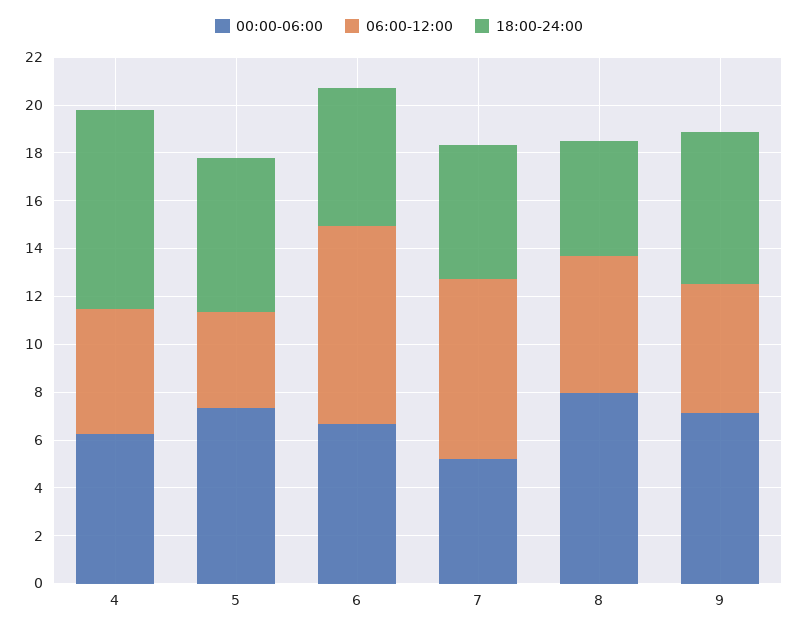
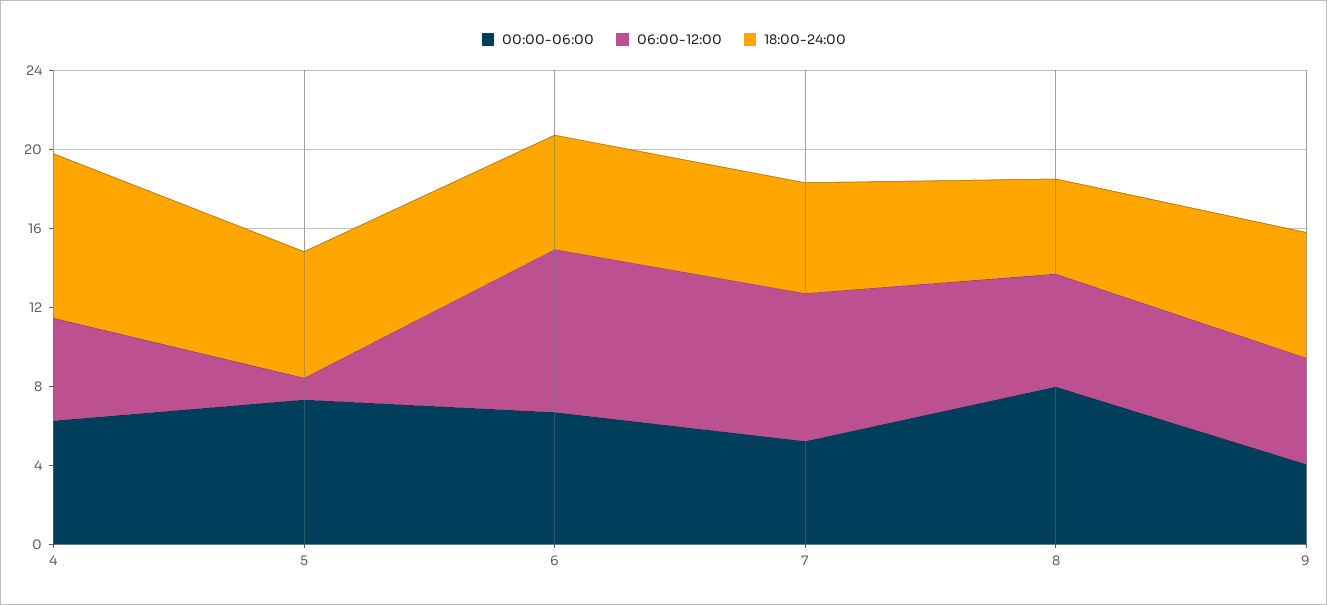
06:00-12:00, 5: 4 -> 1
00:00-06:00, 9: 7 -> 4

